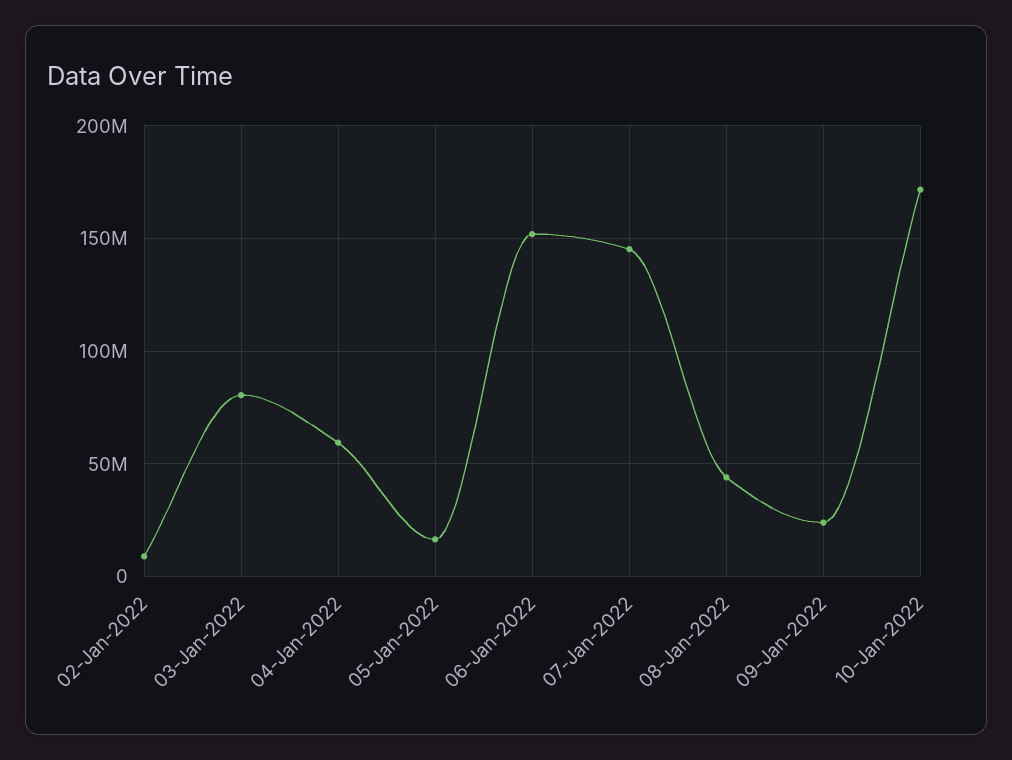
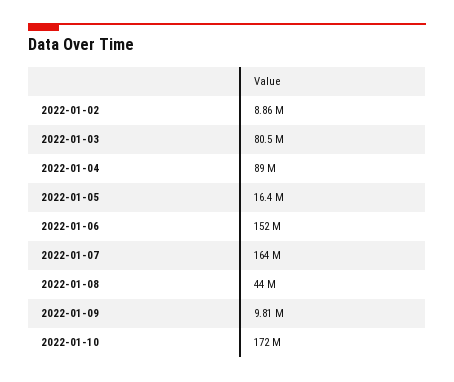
04-Jan-2022: 60000000 -> 89000000
07-Jan-2022: 145000000 -> 164000000
09-Jan-2022: 25000000 -> 9810000

